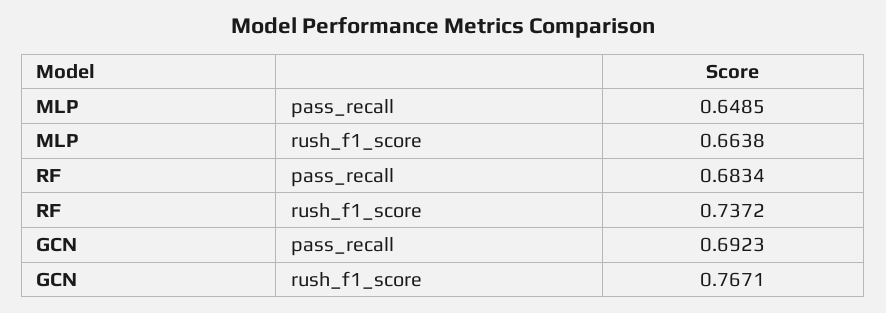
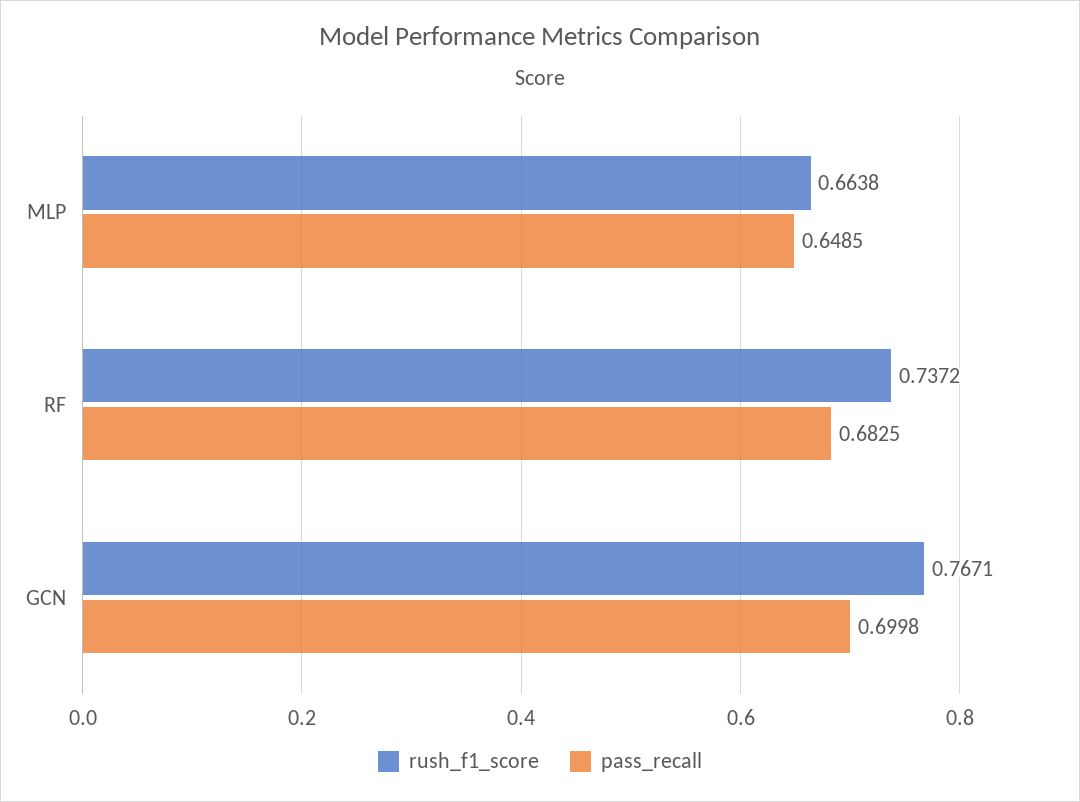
pass_recall, RF: 0.6834 -> 0.6825
pass_recall, GCN: 0.6923 -> 0.6998

